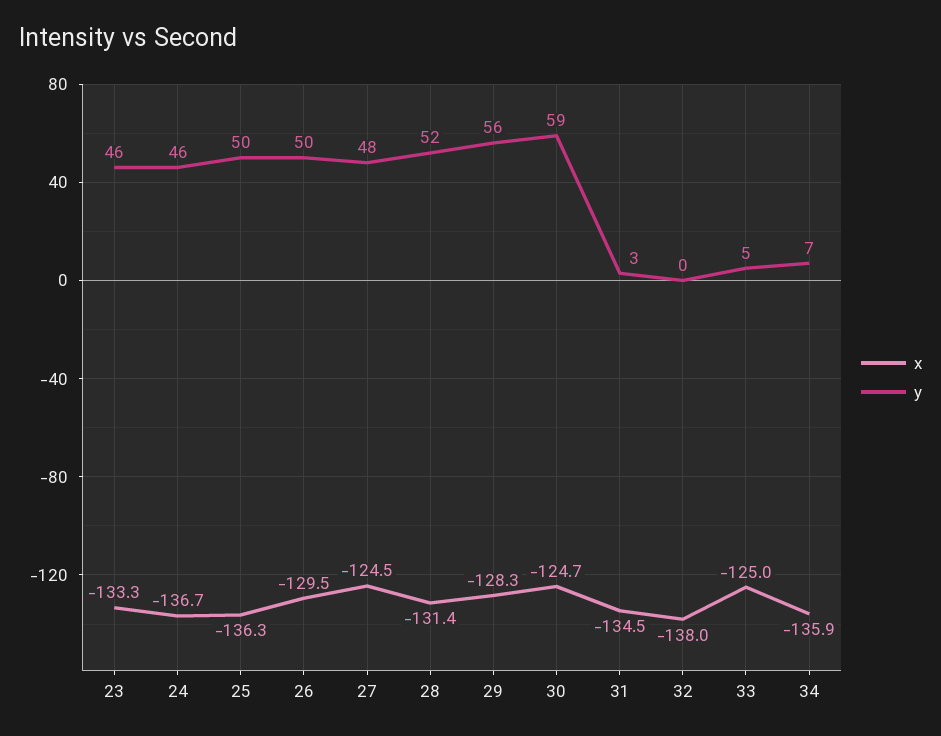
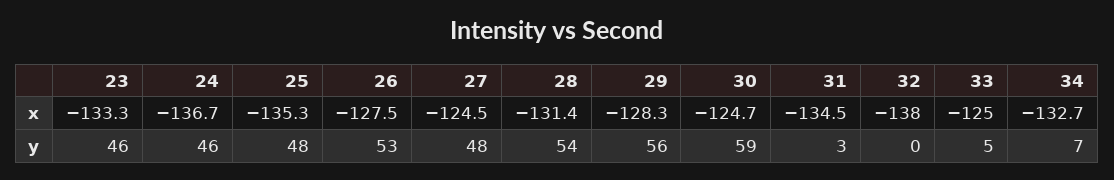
x, 25: -136.3 -> -135.3
y, 25: 50 -> 48
x, 26: -129.5 -> -127.5
y, 26: 50 -> 53
y, 28: 52 -> 54
x, 34: -135.9 -> -132.7

